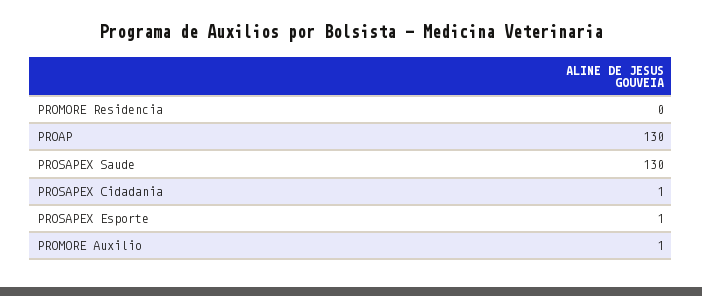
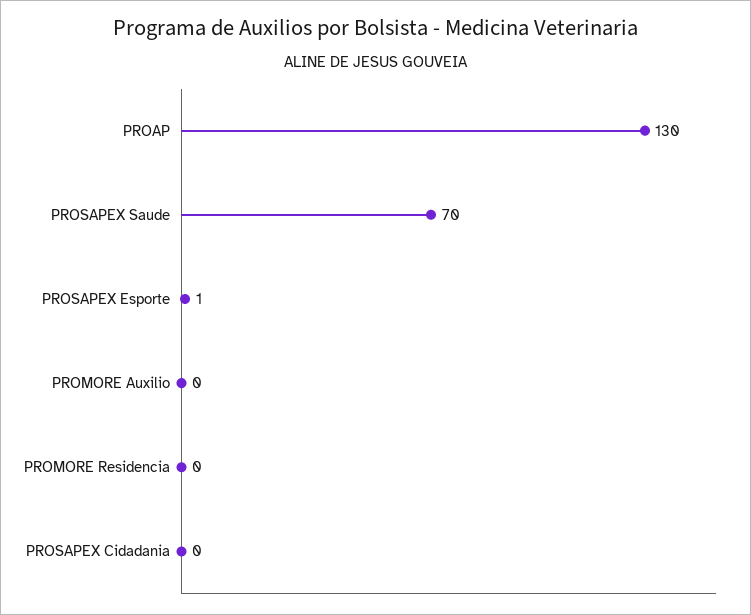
PROSAPEX Saude: 130 -> 70
PROSAPEX Cidadania: 1 -> 0
PROMORE Auxilio: 1 -> 0

